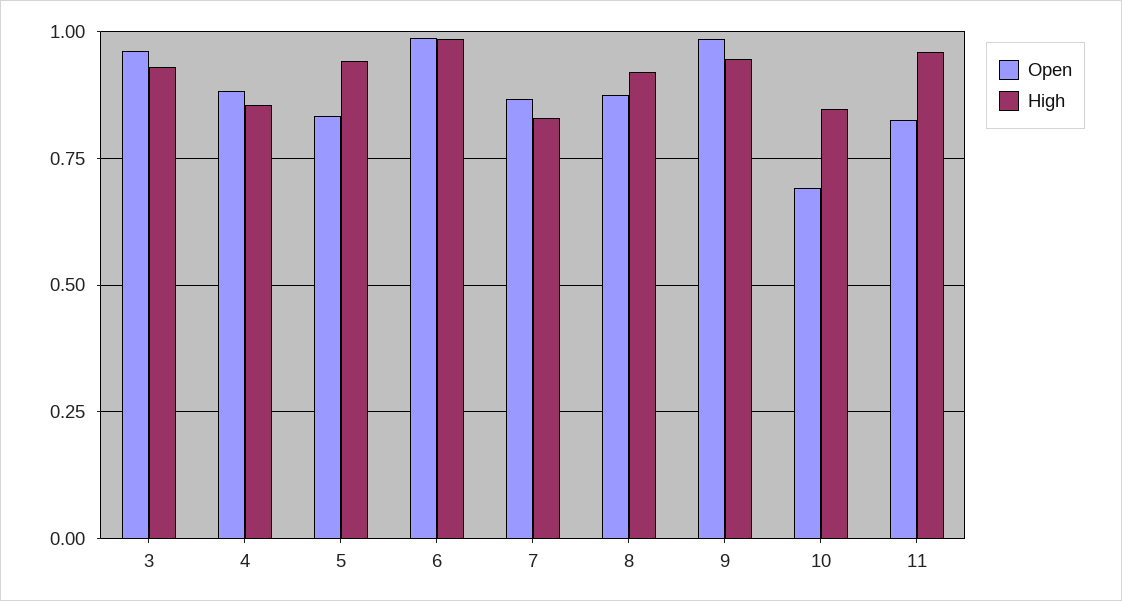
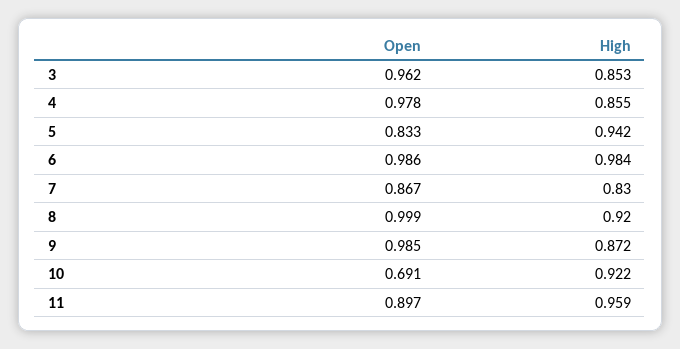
High, 3: 0.925 -> 0.853
Open, 4: 0.875 -> 0.978
Open, 8: 0.875 -> 0.999
High, 9: 0.95 -> 0.872
High, 10: 0.85 -> 0.922
Open, 11: 0.825 -> 0.897

